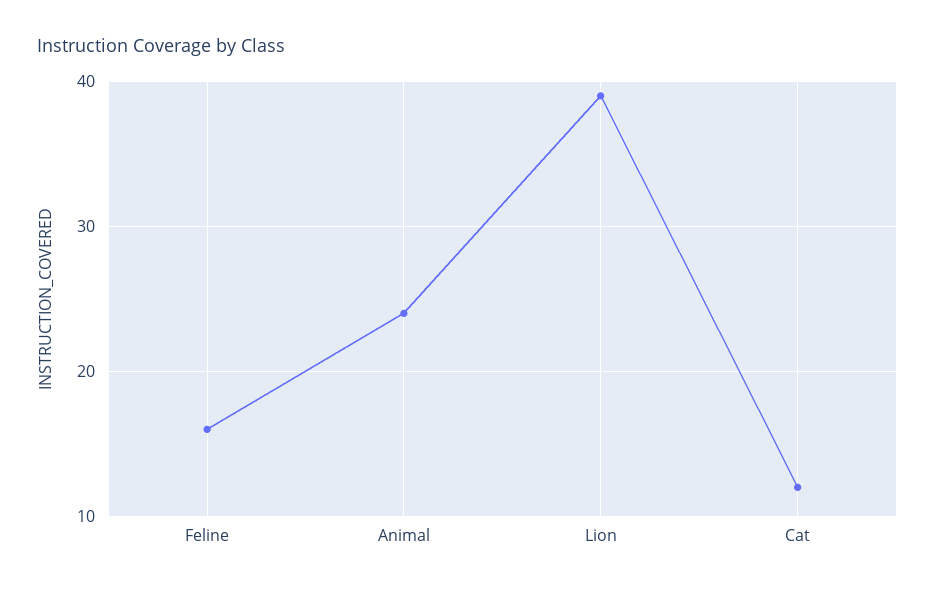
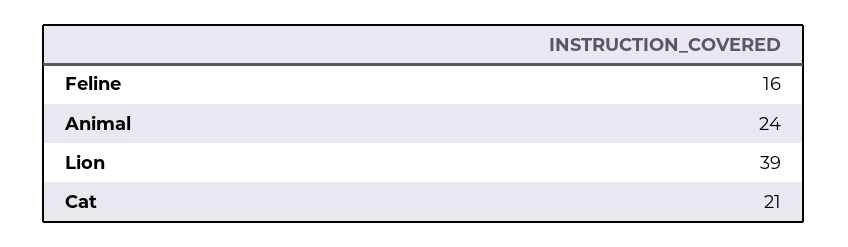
Cat: 12 -> 21

